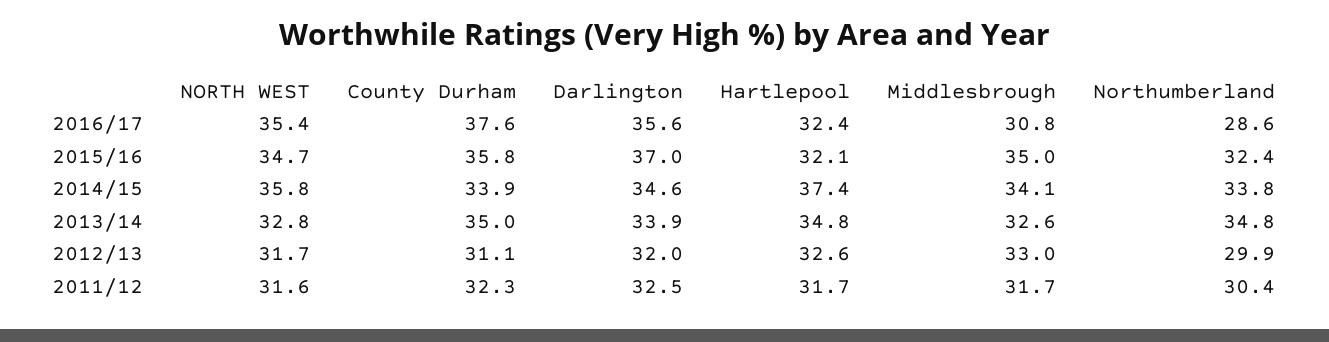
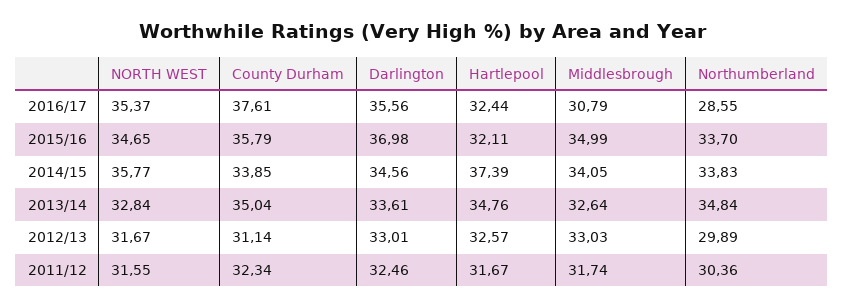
Northumberland, 2015/16: 32.4 -> 33.7
Darlington, 2013/14: 33.9 -> 33.61
Darlington, 2012/13: 32 -> 33.01

